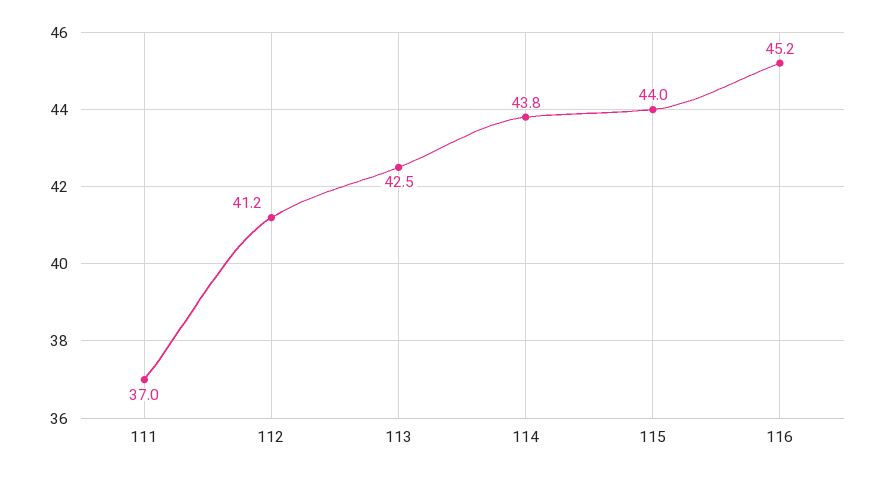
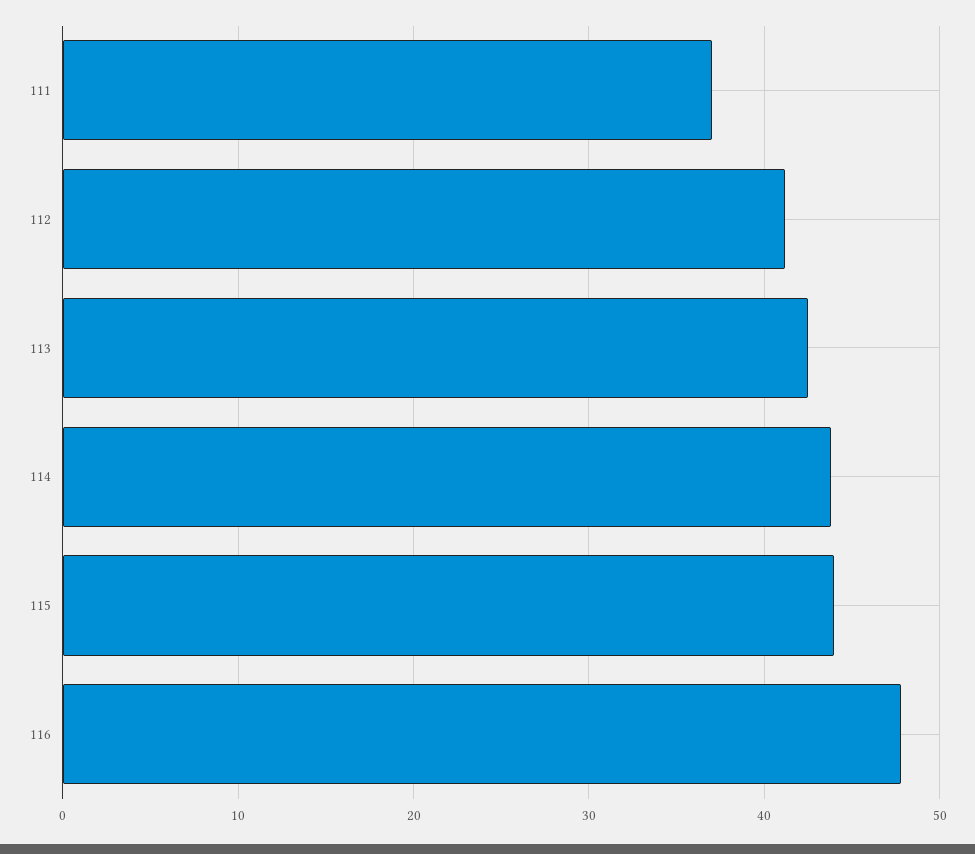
116: 45.2 -> 48

